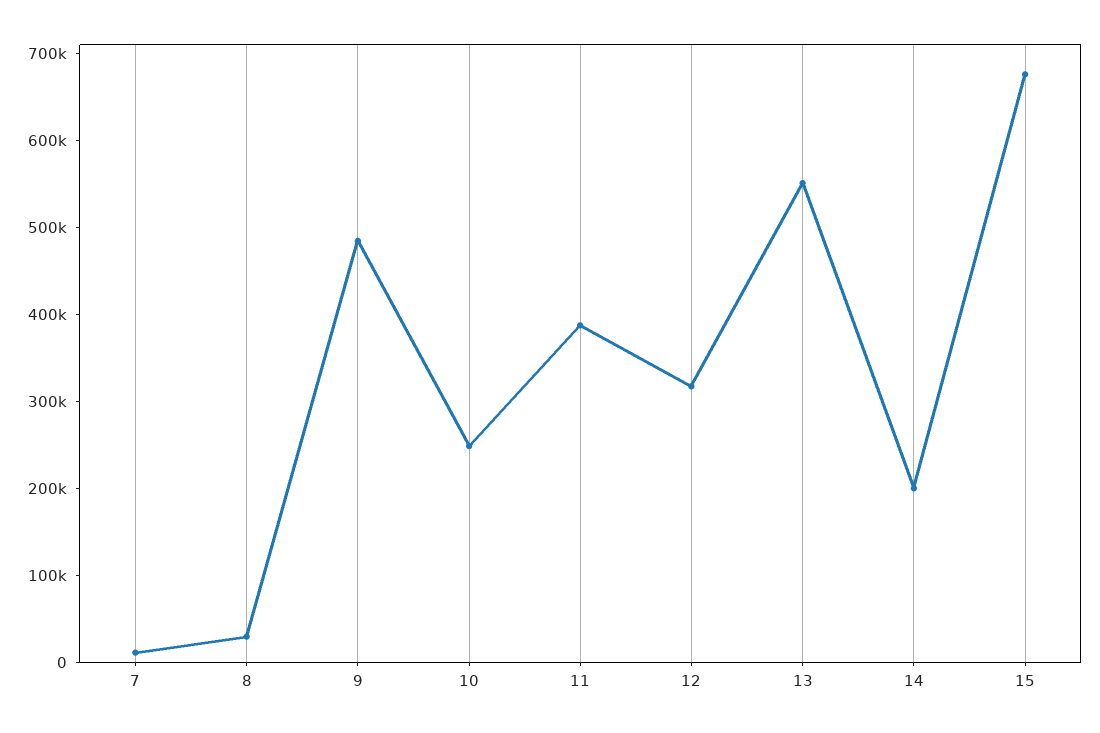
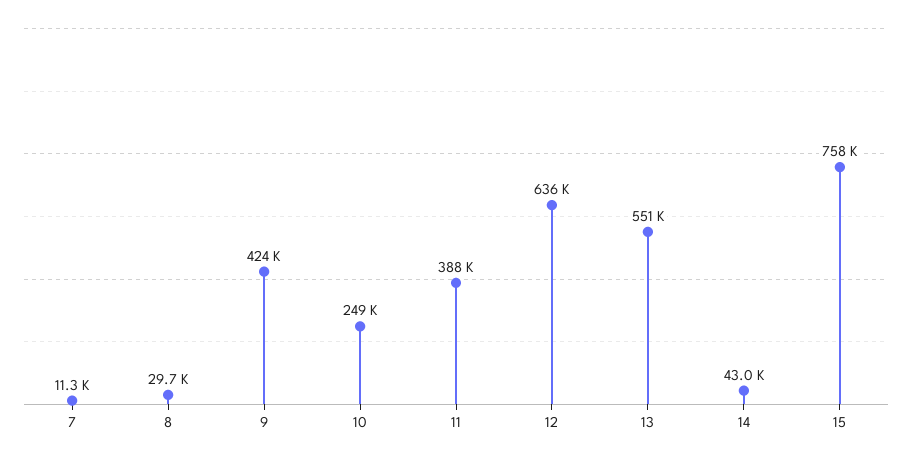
9: 480000 -> 424000
12: 320000 -> 636000
14: 200000 -> 43000
15: 680000 -> 758000

